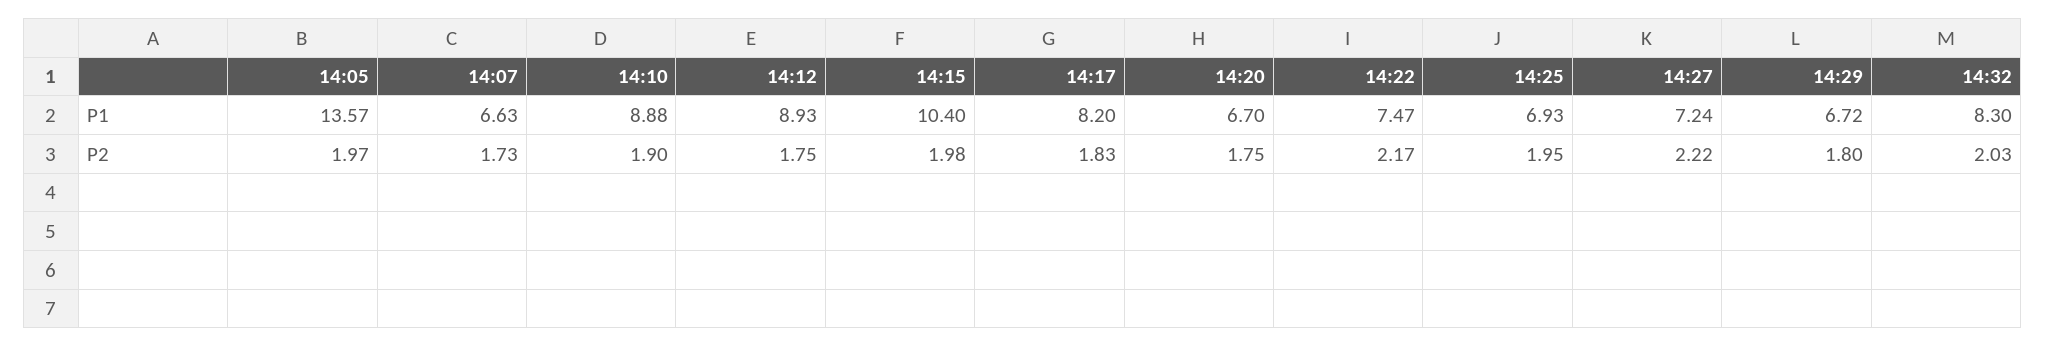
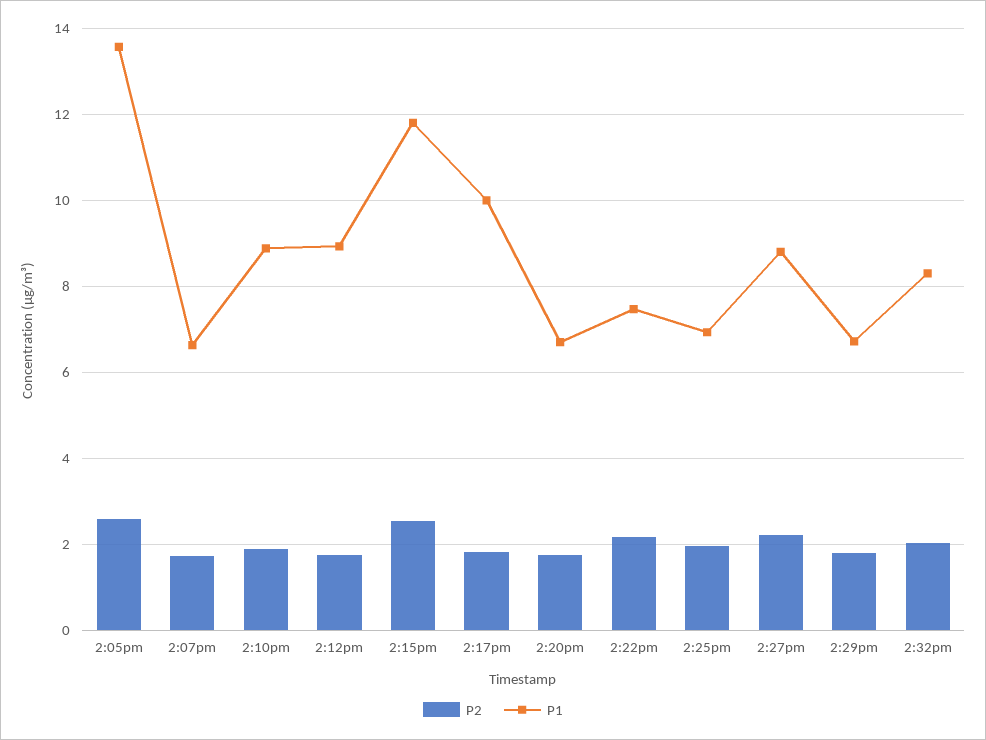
P1, 14:15: 10.4 -> 11.8
P1, 14:17: 8.2 -> 10
P1, 14:27: 7.24 -> 8.8
P2, 14:05: 1.97 -> 2.6
P2, 14:15: 1.98 -> 2.6

